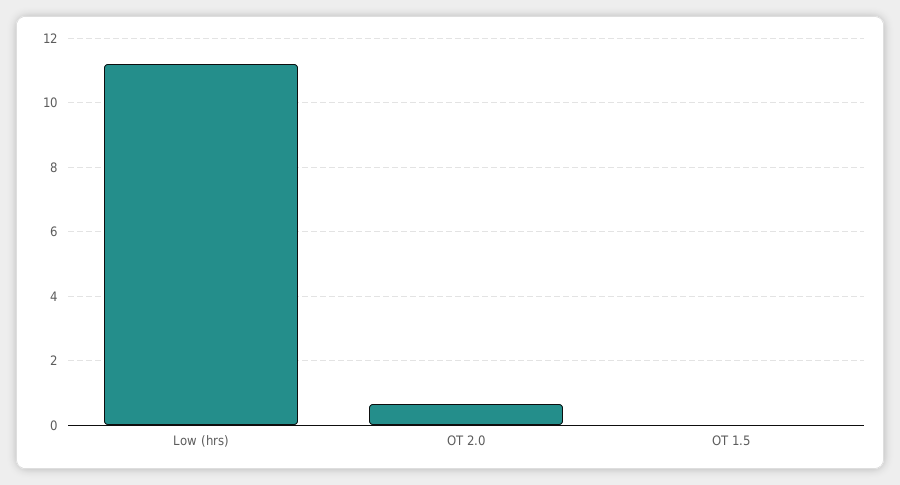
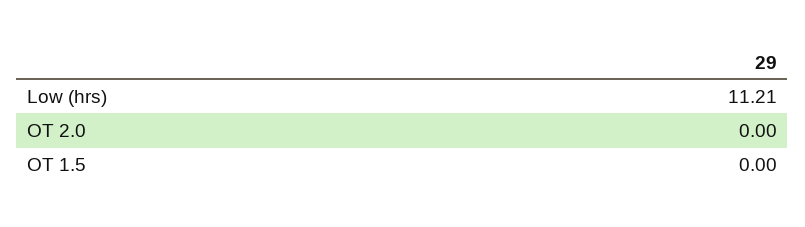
OT 2.0: 0.6 -> 0

